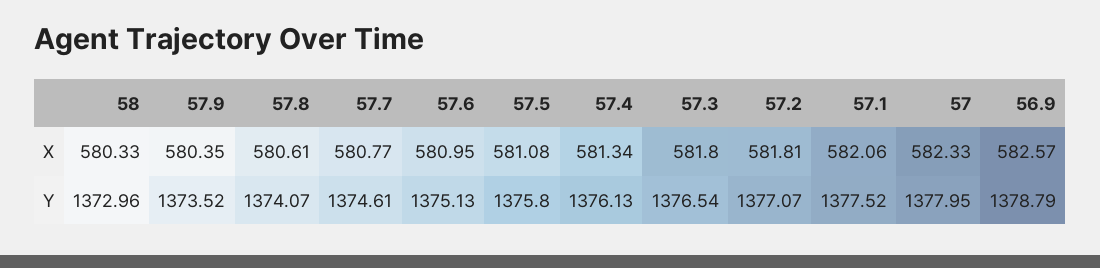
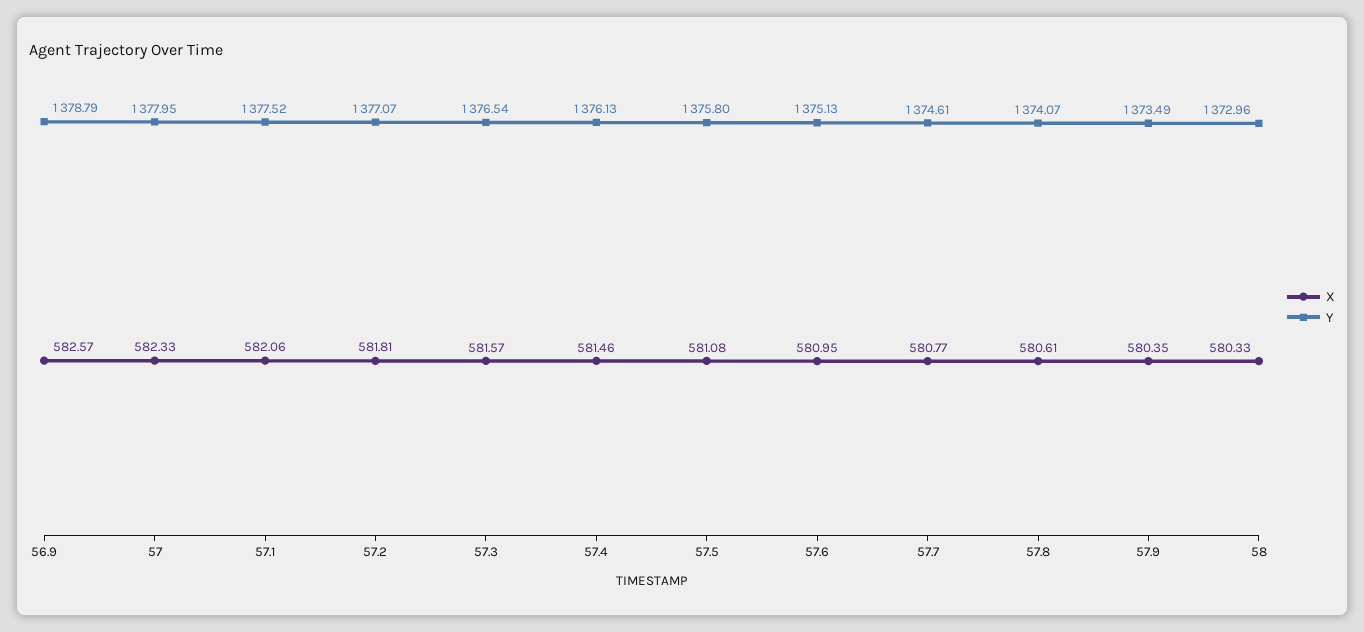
X, 57.4: 581.34 -> 581.46
X, 57.3: 581.8 -> 581.57
Y, 57.9: 1373.52 -> 1373.49

